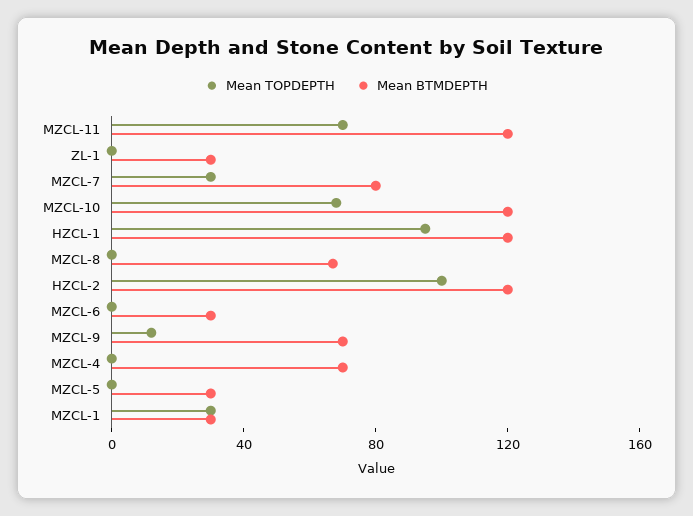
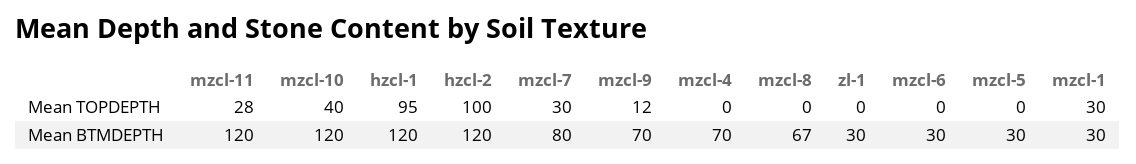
Mean TOPDEPTH, MZCL-11: 70 -> 28
Mean TOPDEPTH, MZCL-10: 70 -> 40

